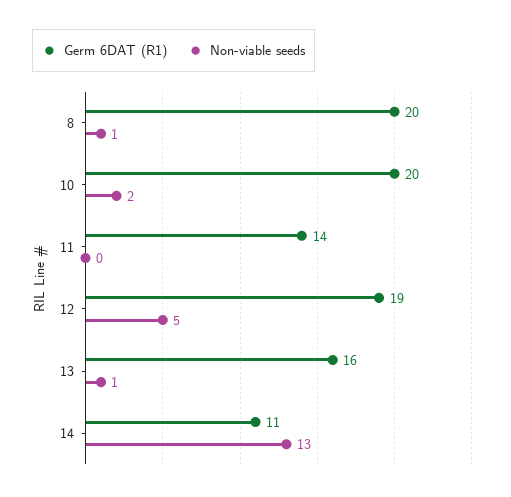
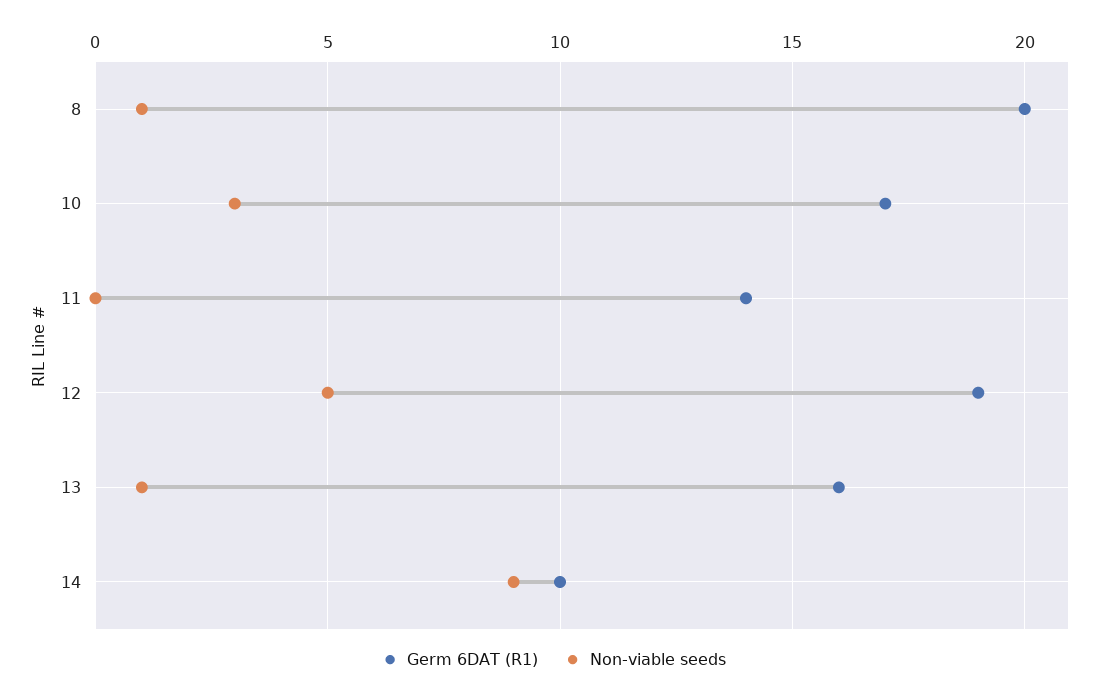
Germ 6DAT (R1), 10: 20 -> 17
Non-viable seeds, 10: 2 -> 3
Germ 6DAT (R1), 14: 11 -> 10
Non-viable seeds, 14: 13 -> 9

